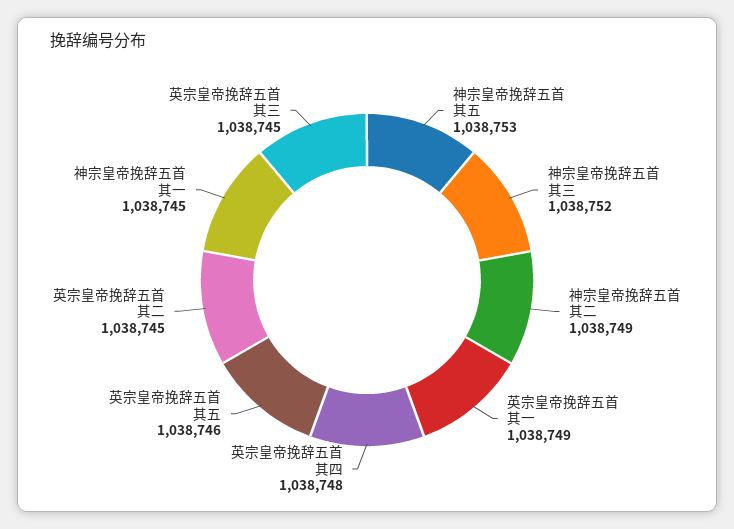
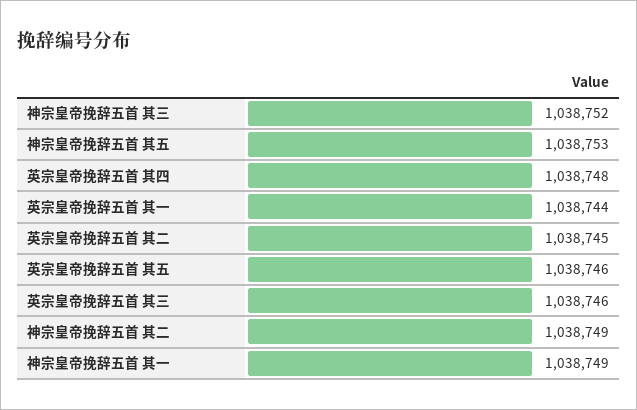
英宗皇帝挽辞五首 其一: 1038749 -> 1038744
神宗皇帝挽辞五首 其一: 1038745 -> 1038749
英宗皇帝挽辞五首 其三: 1038745 -> 1038746

